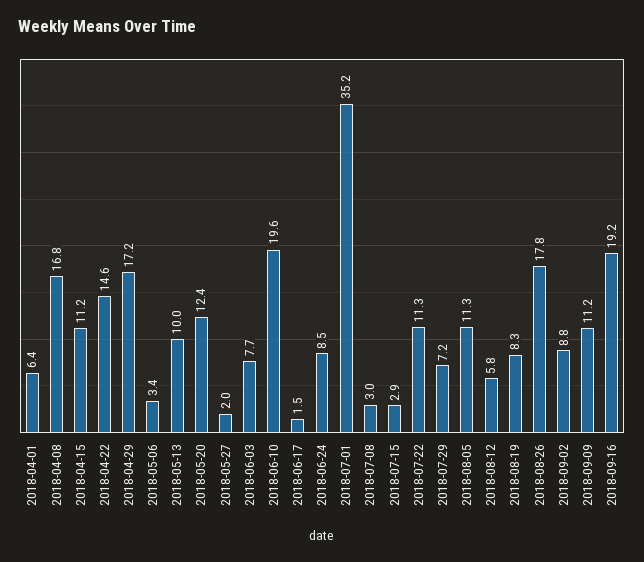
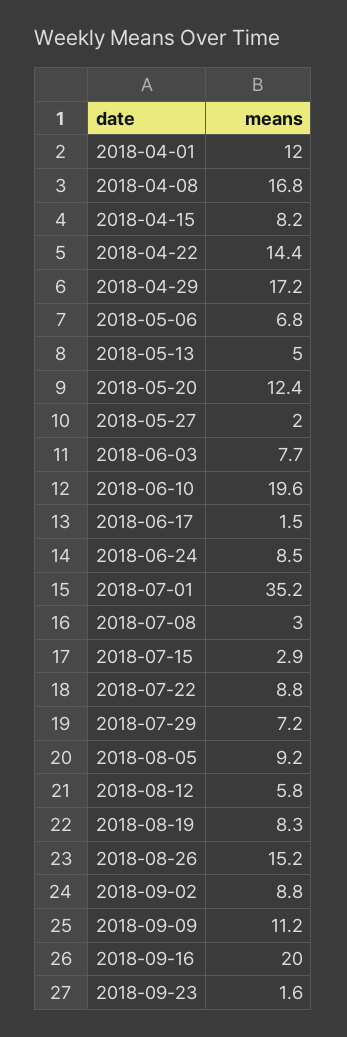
2018-04-01: 6.4 -> 12
2018-04-15: 11.2 -> 8.2
2018-04-22: 14.6 -> 14.4
2018-05-06: 3.4 -> 6.8
2018-05-13: 10 -> 5
2018-07-22: 11.3 -> 8.8
2018-08-05: 11.3 -> 9.2
2018-08-26: 17.8 -> 15.2
2018-09-16: 19.2 -> 20
2018-09-23: none -> 1.6

